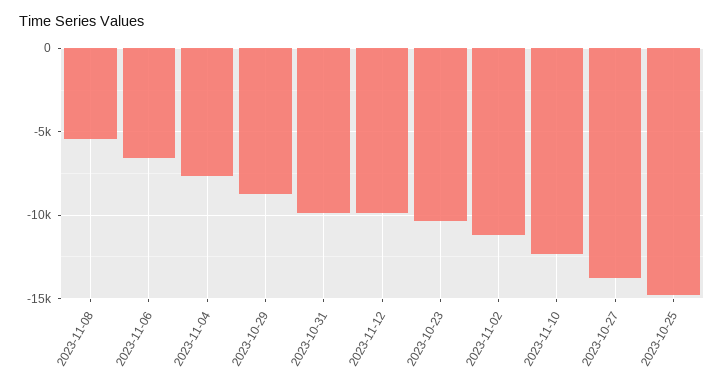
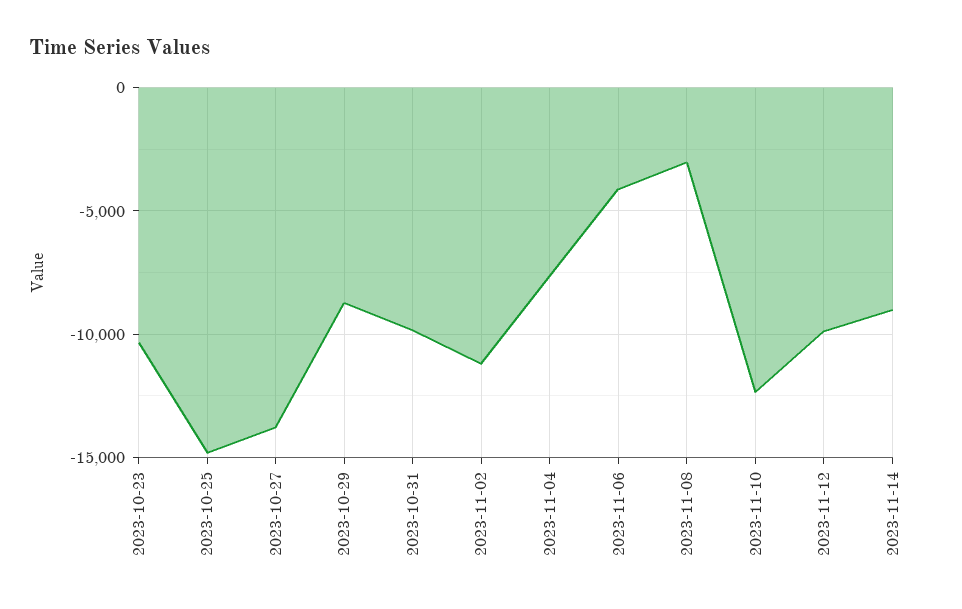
2023-11-08: -5500 -> -3000
2023-11-06: -6500 -> -4000
2023-11-14: none -> -9000

